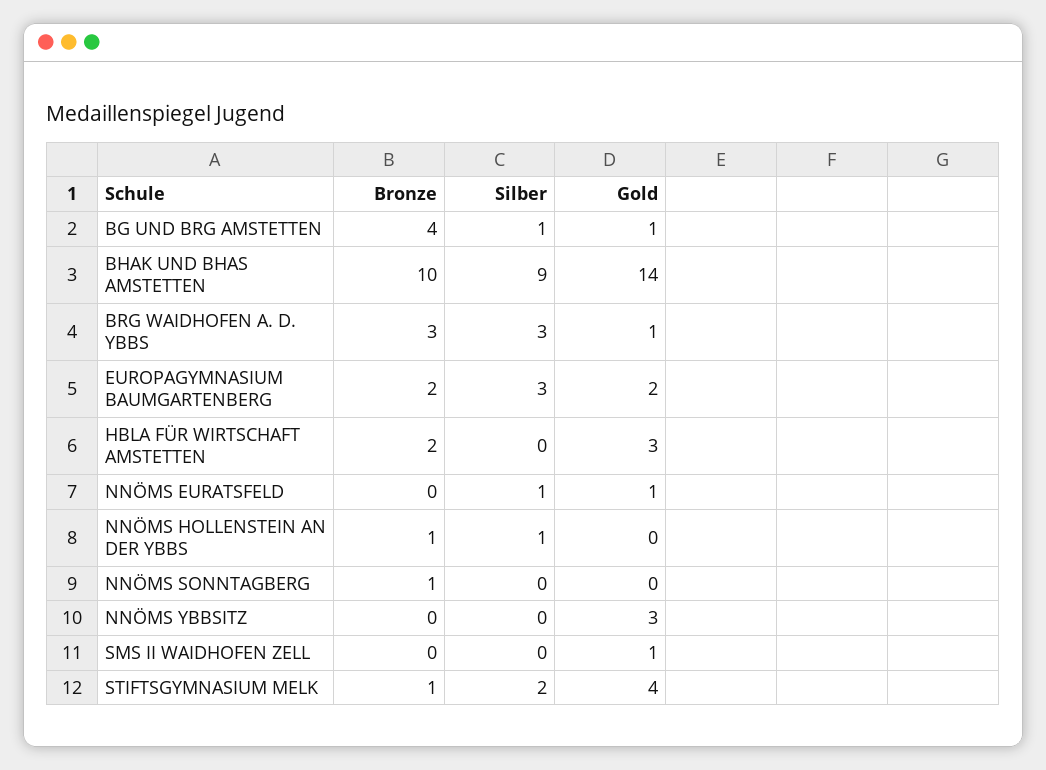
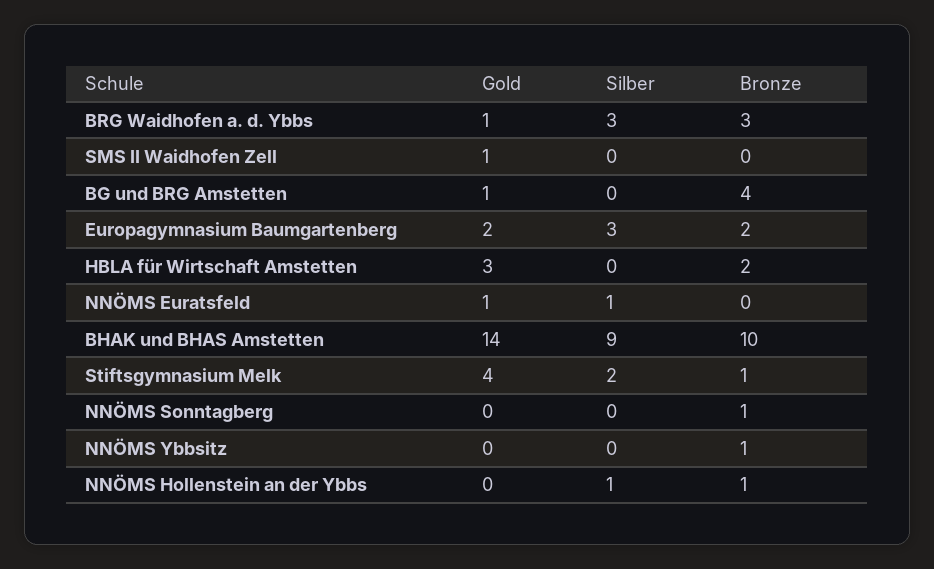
Silber, BG UND BRG AMSTETTEN: 1 -> 0
Bronze, NNÖMS YBBSITZ: 0 -> 1
Gold, NNÖMS YBBSITZ: 3 -> 0

